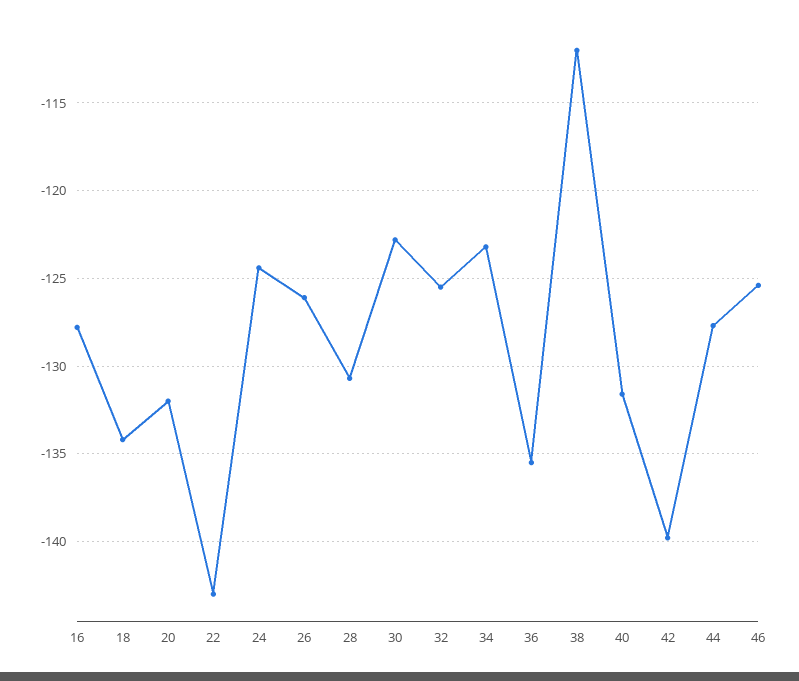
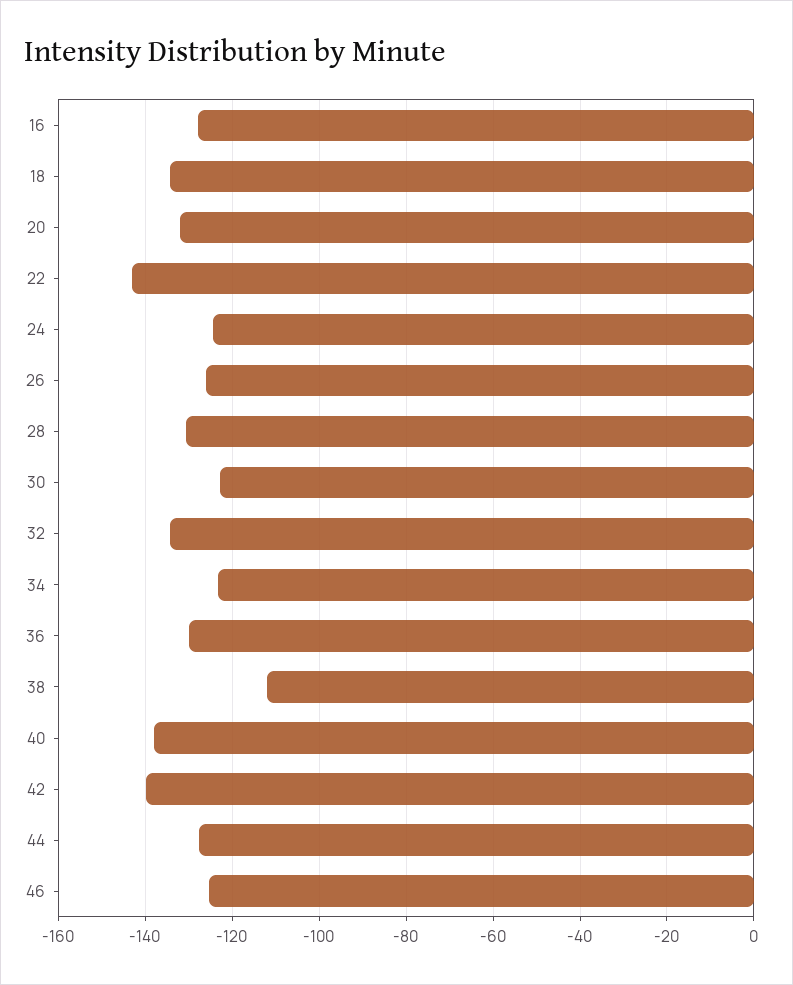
32: -125.5 -> -134
36: -135.5 -> -130
40: -131.5 -> -138

